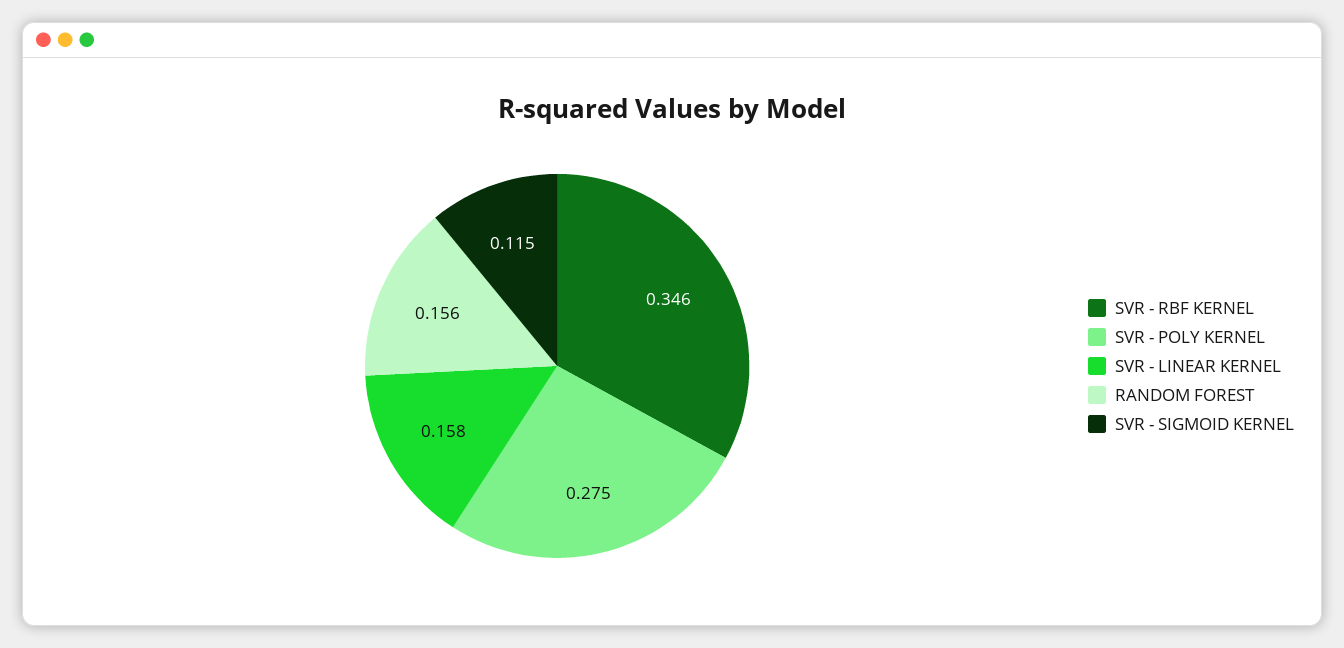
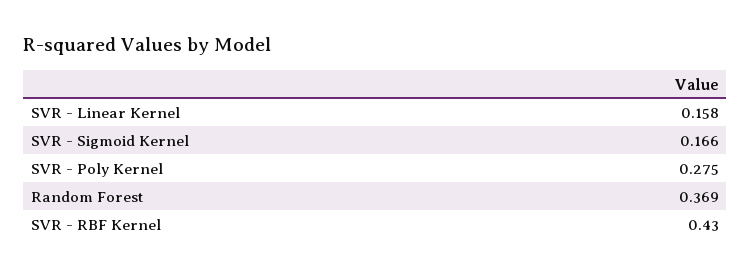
SVR - RBF KERNEL: 0.346 -> 0.43
RANDOM FOREST: 0.156 -> 0.369
SVR - SIGMOID KERNEL: 0.115 -> 0.166

